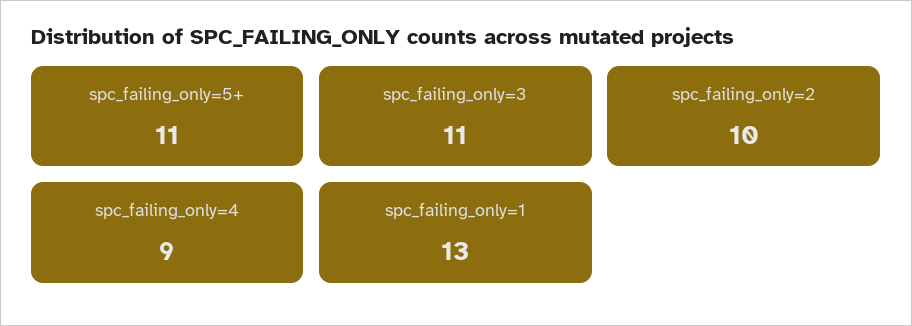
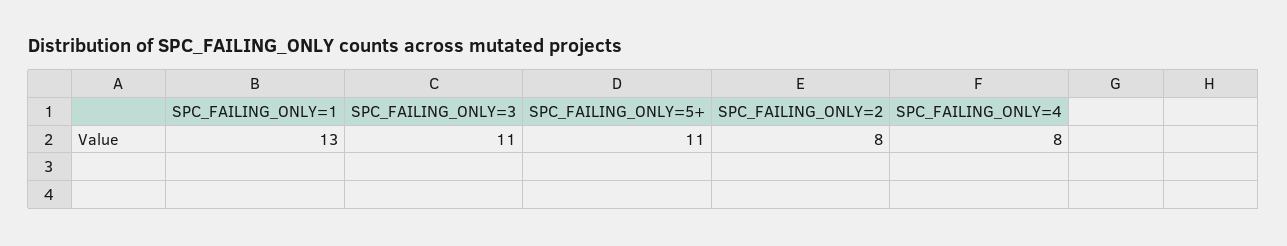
spc_failing_only=2: 10 -> 8
spc_failing_only=4: 9 -> 8

